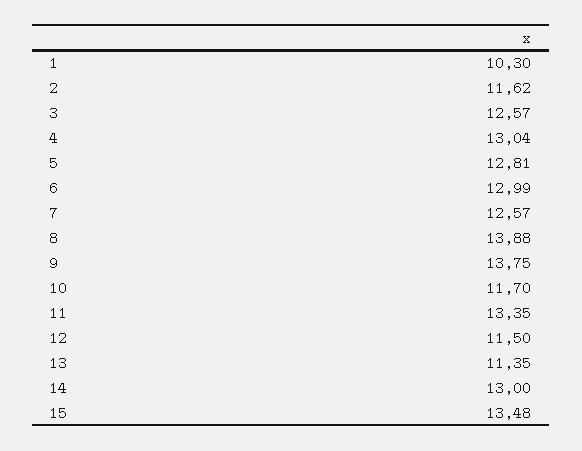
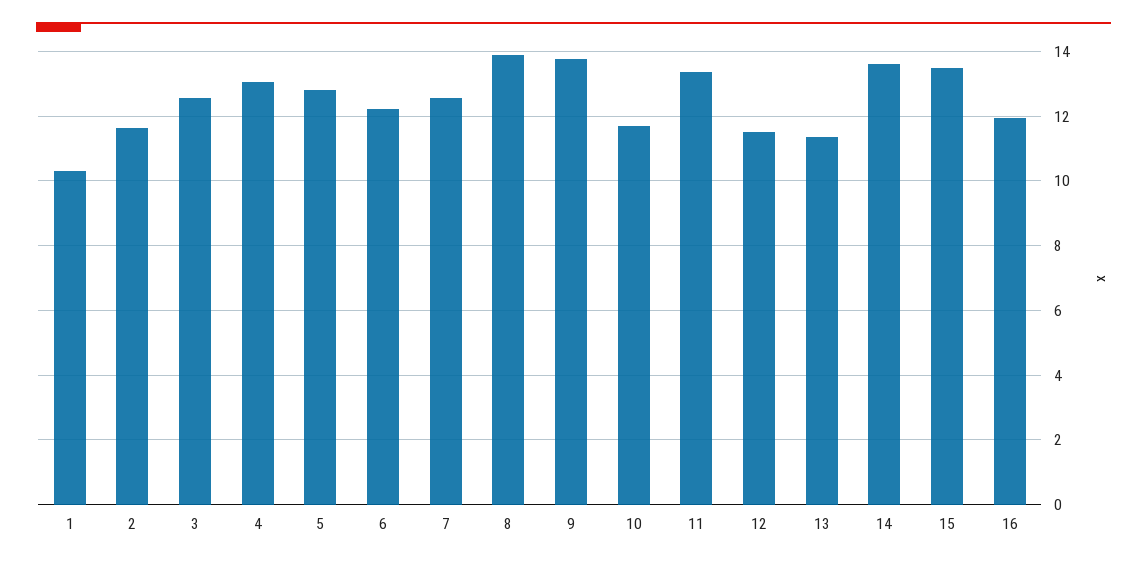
6: 12.99 -> 12.2
14: 13 -> 13.6
16: none -> 12

